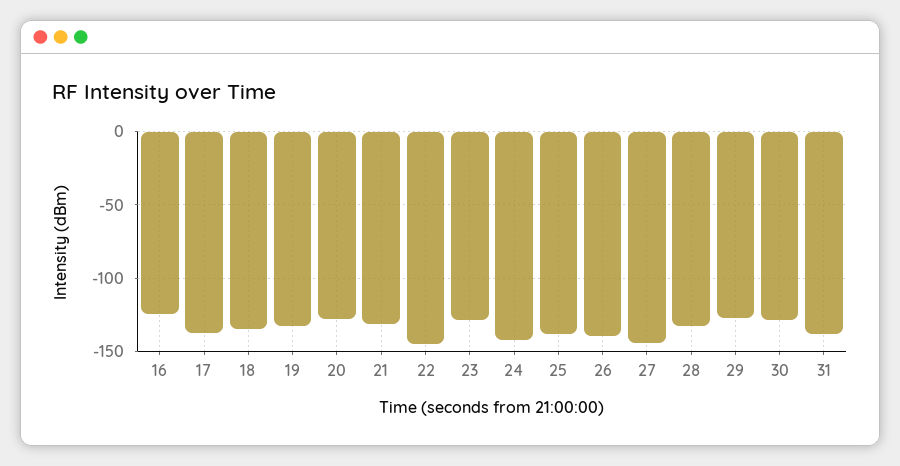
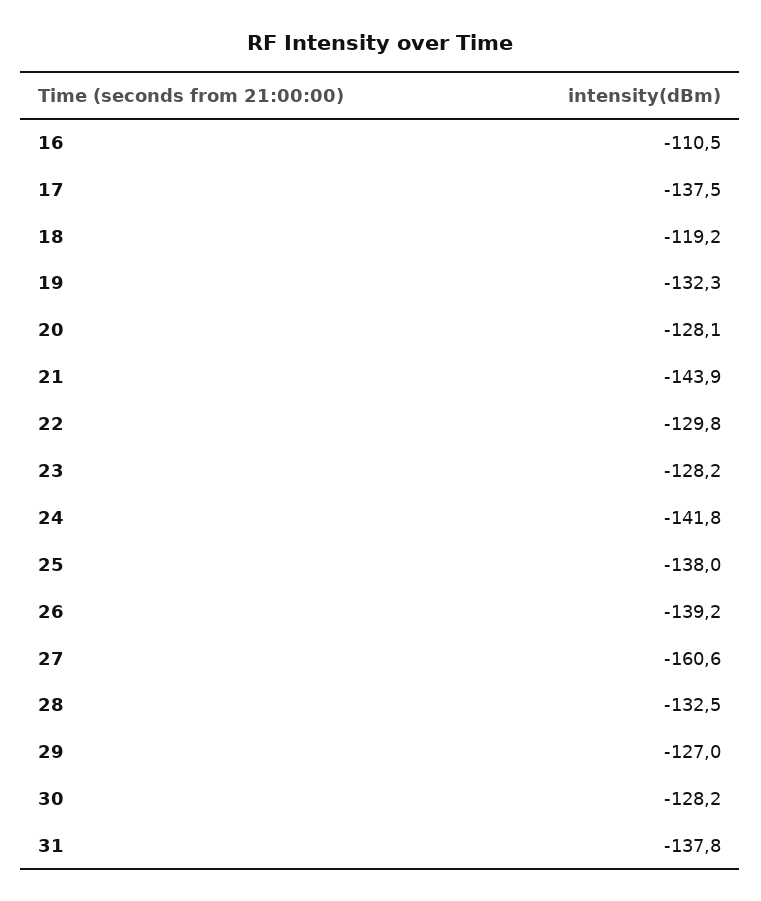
16: -125 -> -110.5
18: -135 -> -119.2
21: -130 -> -143.9
22: -145 -> -129.8
27: -145 -> -160.6

